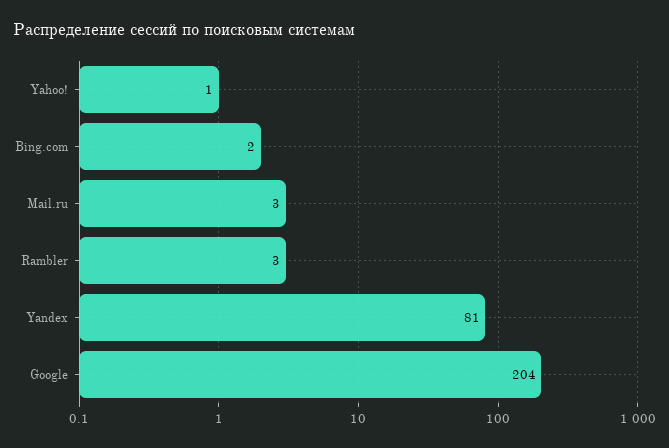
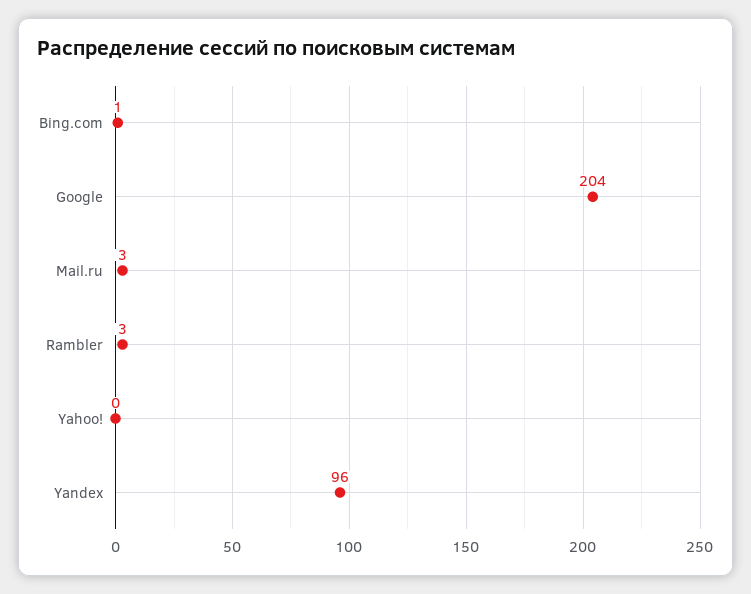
Yahoo!: 1 -> 0
Bing.com: 2 -> 1
Yandex: 81 -> 96

